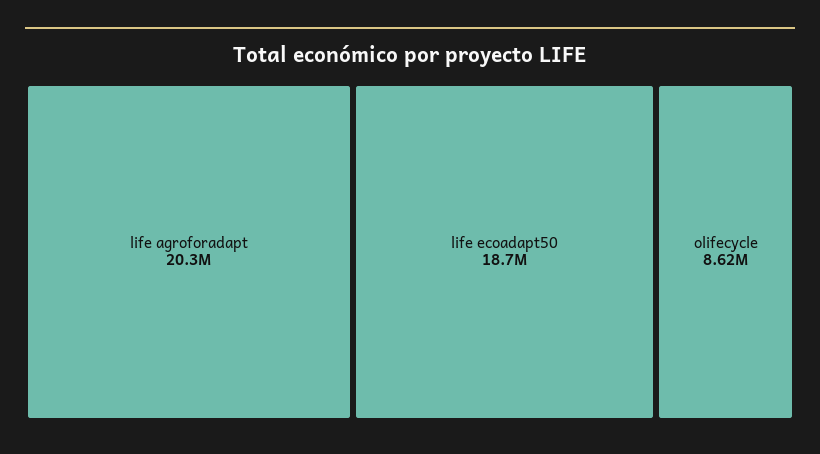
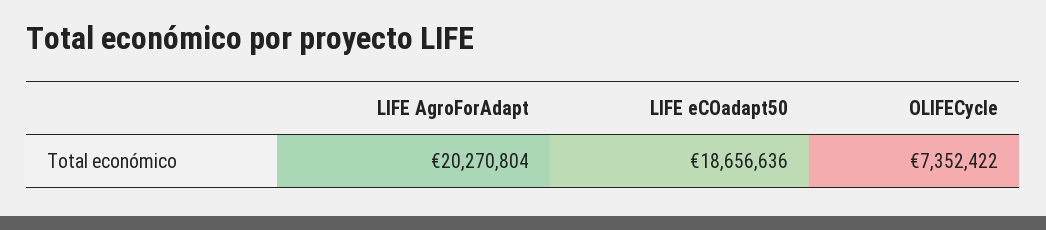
olifecycle: 8620000 -> 7352422

